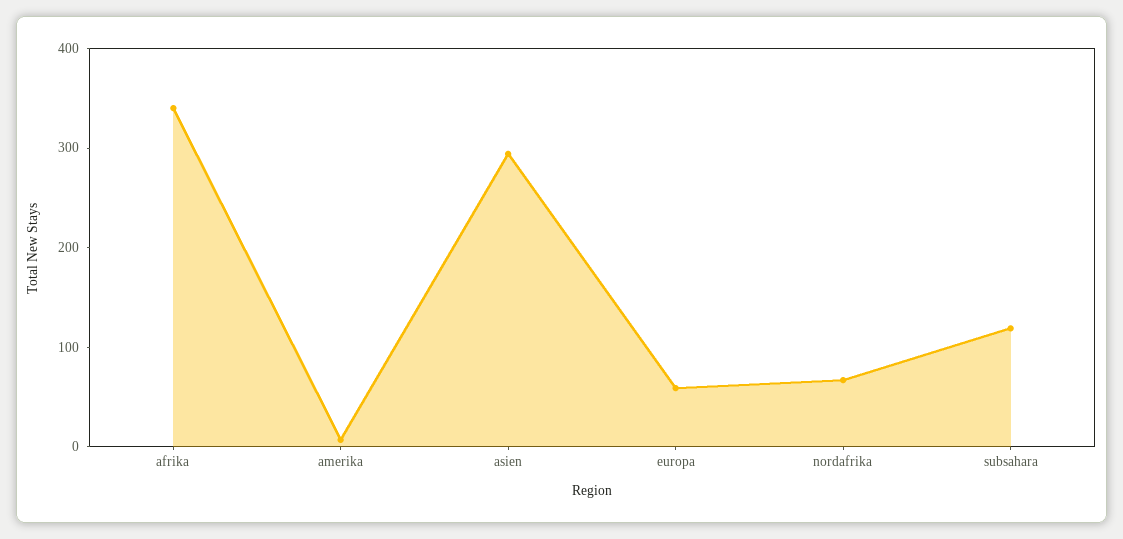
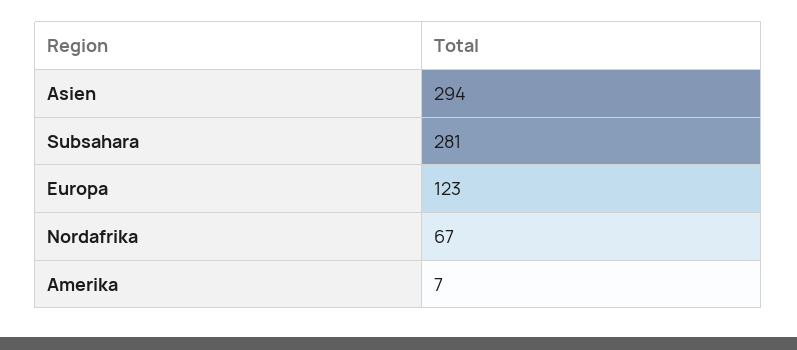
afrika: 340 -> none
europa: 60 -> 123
subsahara: 120 -> 281

